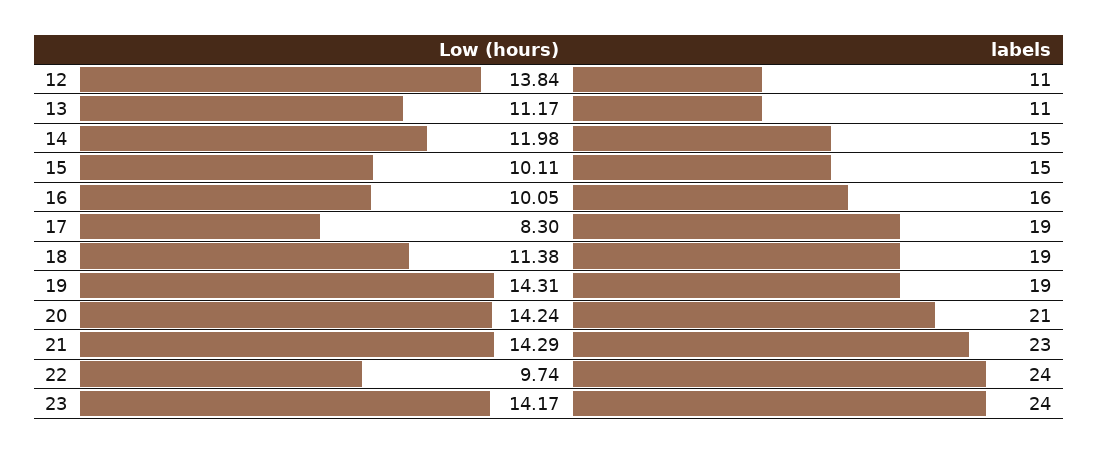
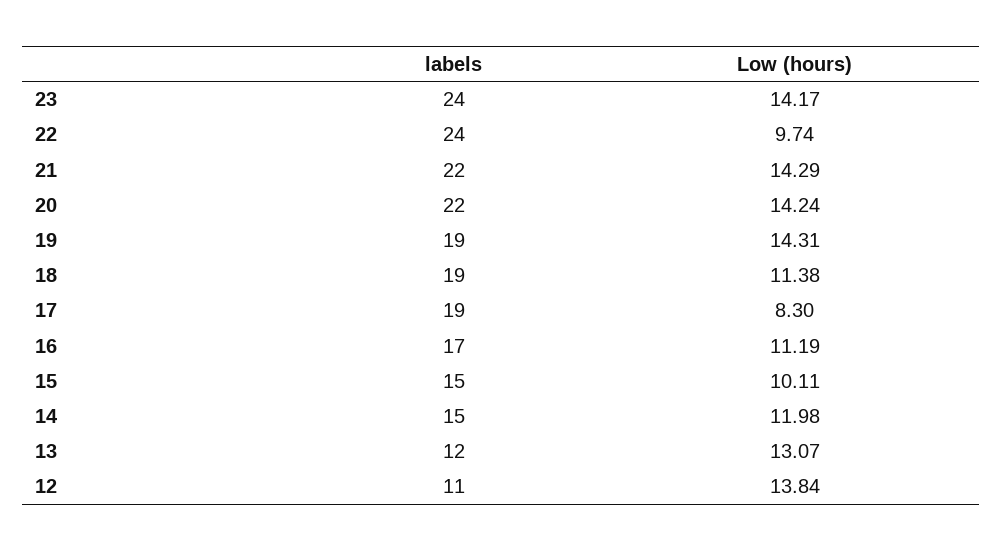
Low (hours), 13: 11.17 -> 13.07
labels, 13: 11 -> 12
Low (hours), 16: 10.05 -> 11.19
labels, 16: 16 -> 17
labels, 20: 21 -> 22
labels, 21: 23 -> 22

